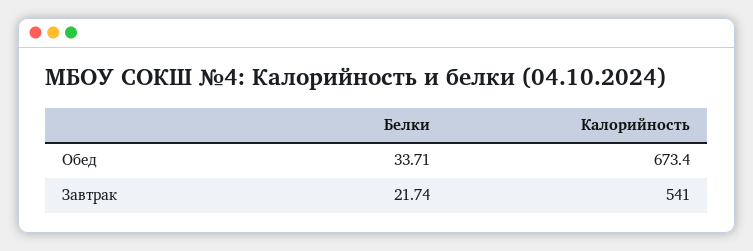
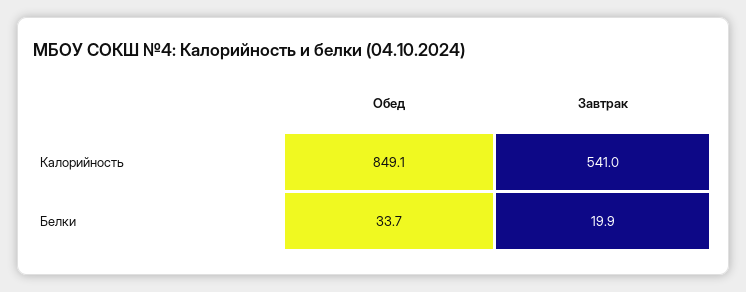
Калорийность, Обед: 673.4 -> 849.1
Белки, Завтрак: 21.74 -> 19.9

